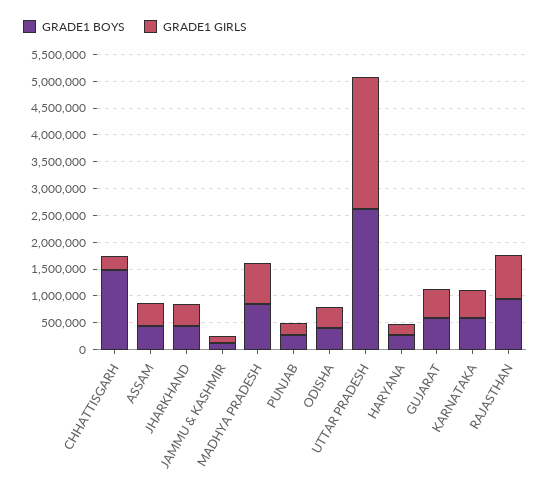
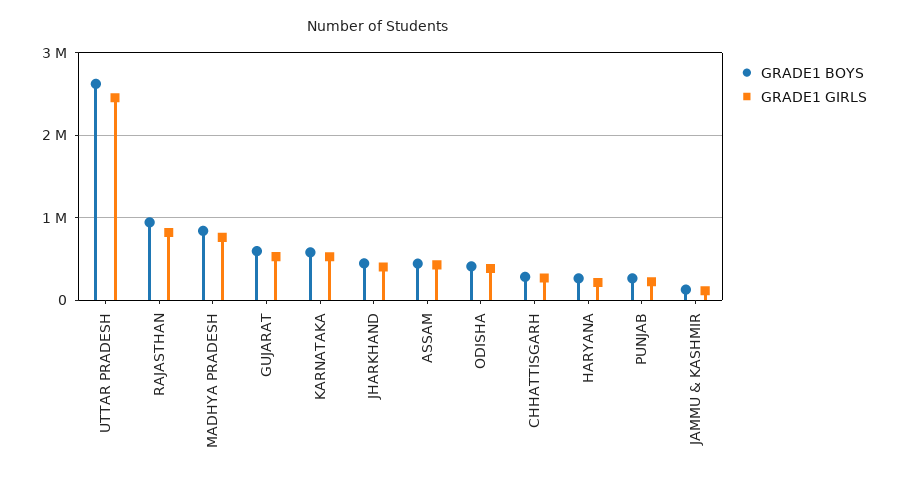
GRADE1 BOYS, CHHATTISGARH: 1500000 -> 300000

